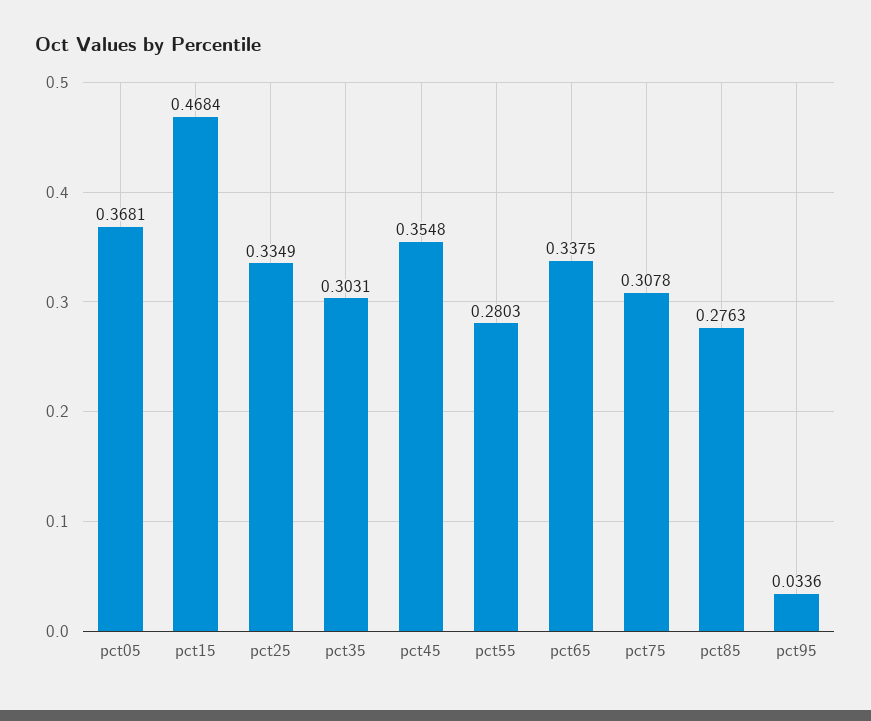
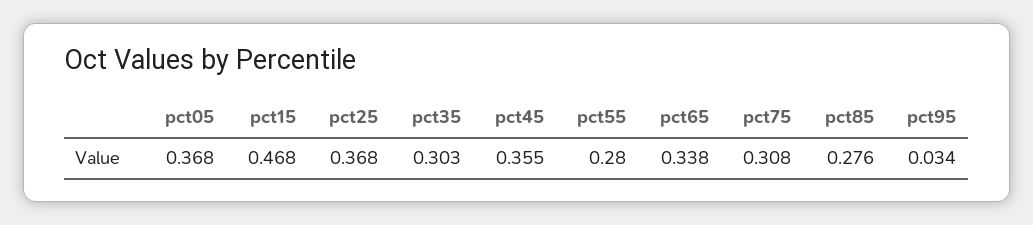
pct25: 0.3349 -> 0.368

